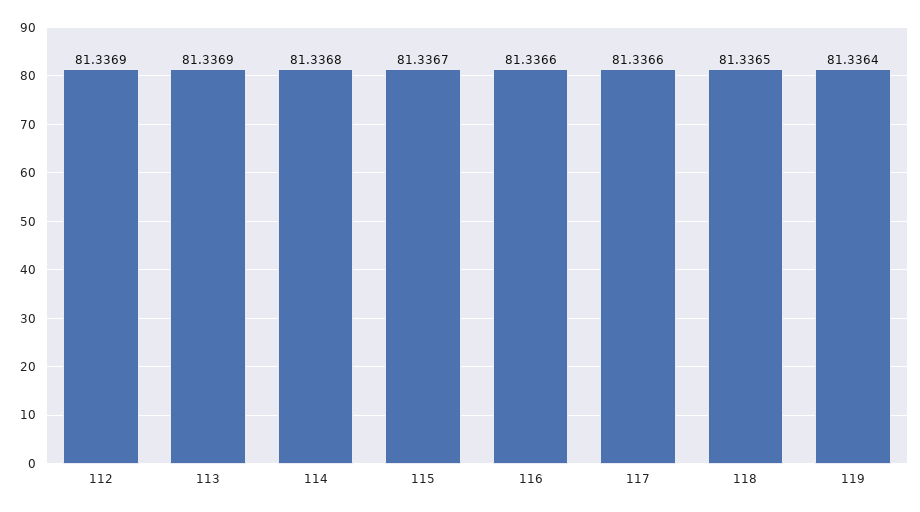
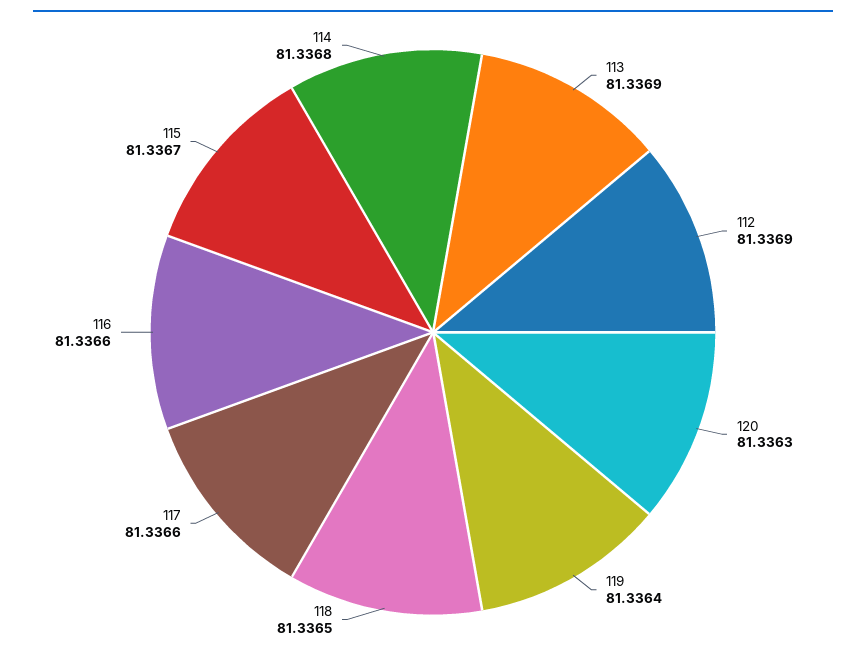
120: none -> 81.3363

